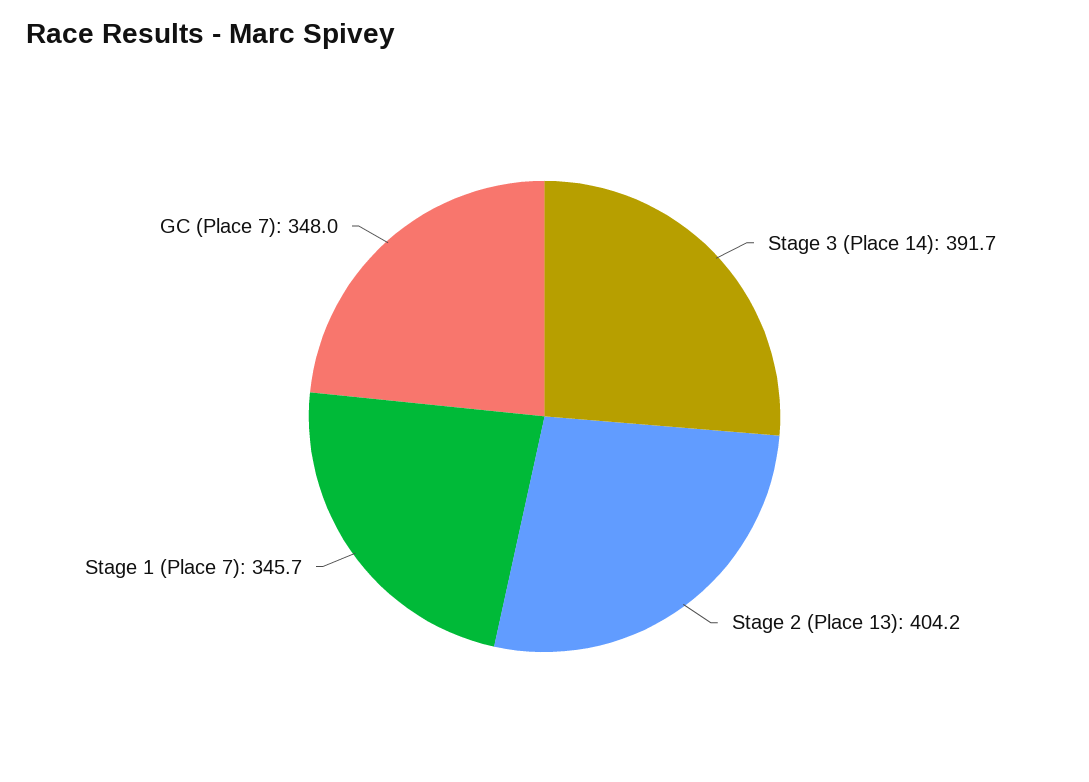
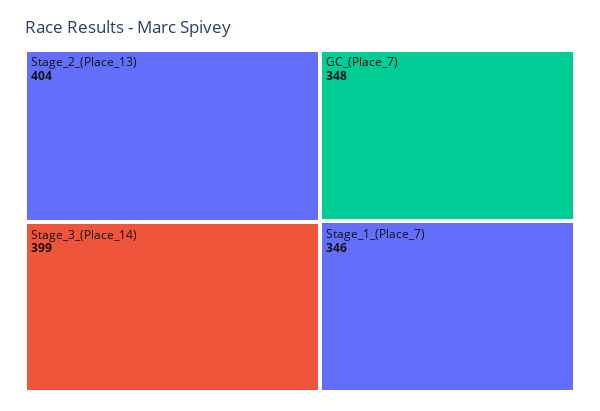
Stage 3 (Place 14): 391.7 -> 399

